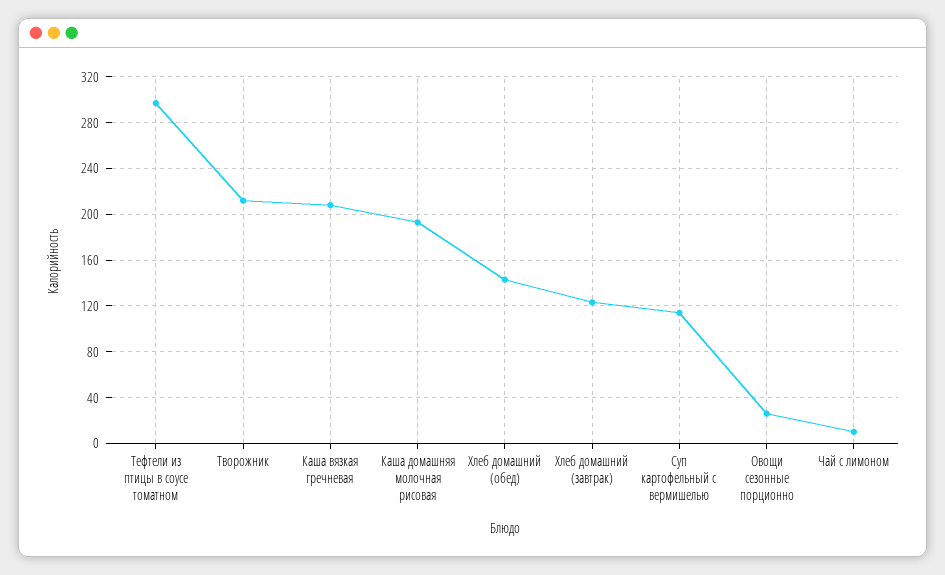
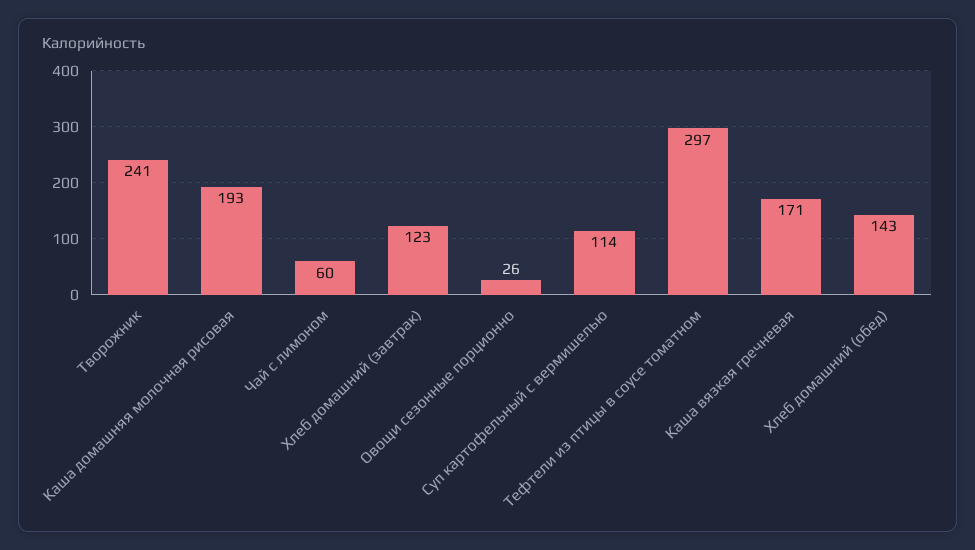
Творожник: 210 -> 241
Каша вязкая гречневая: 210 -> 171
Чай с лимоном: 10 -> 60

